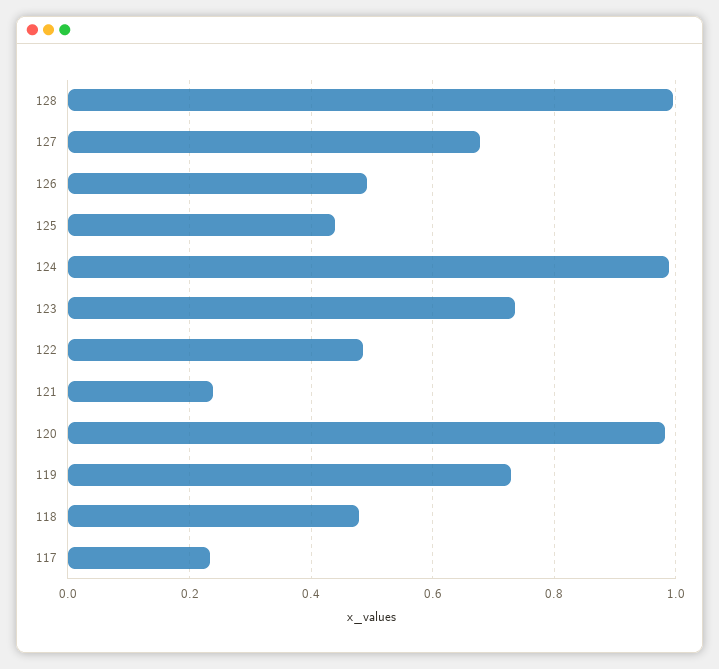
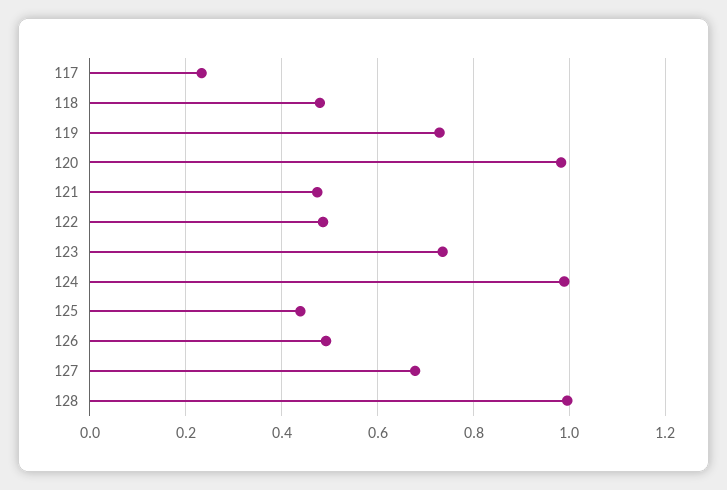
121: 0.24 -> 0.48

